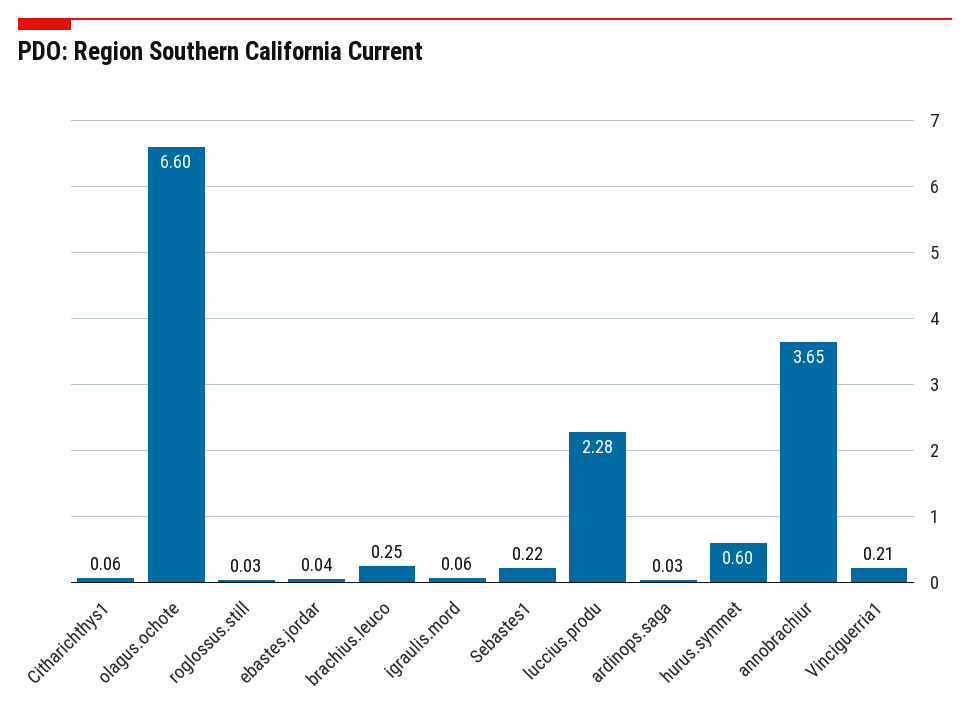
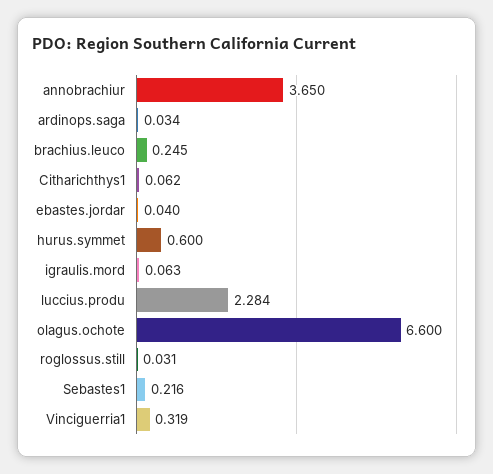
Vinciguerria1: 0.21 -> 0.319

